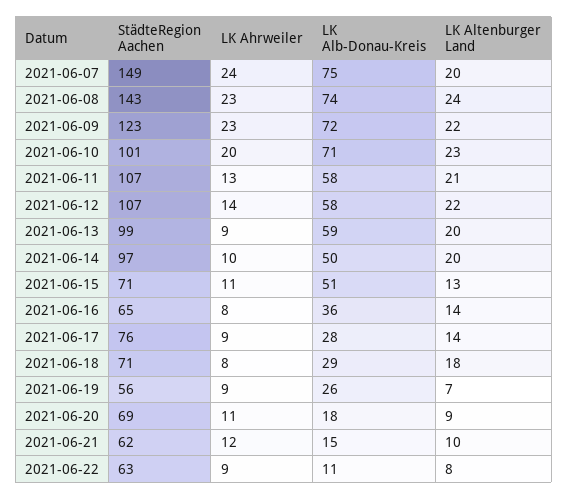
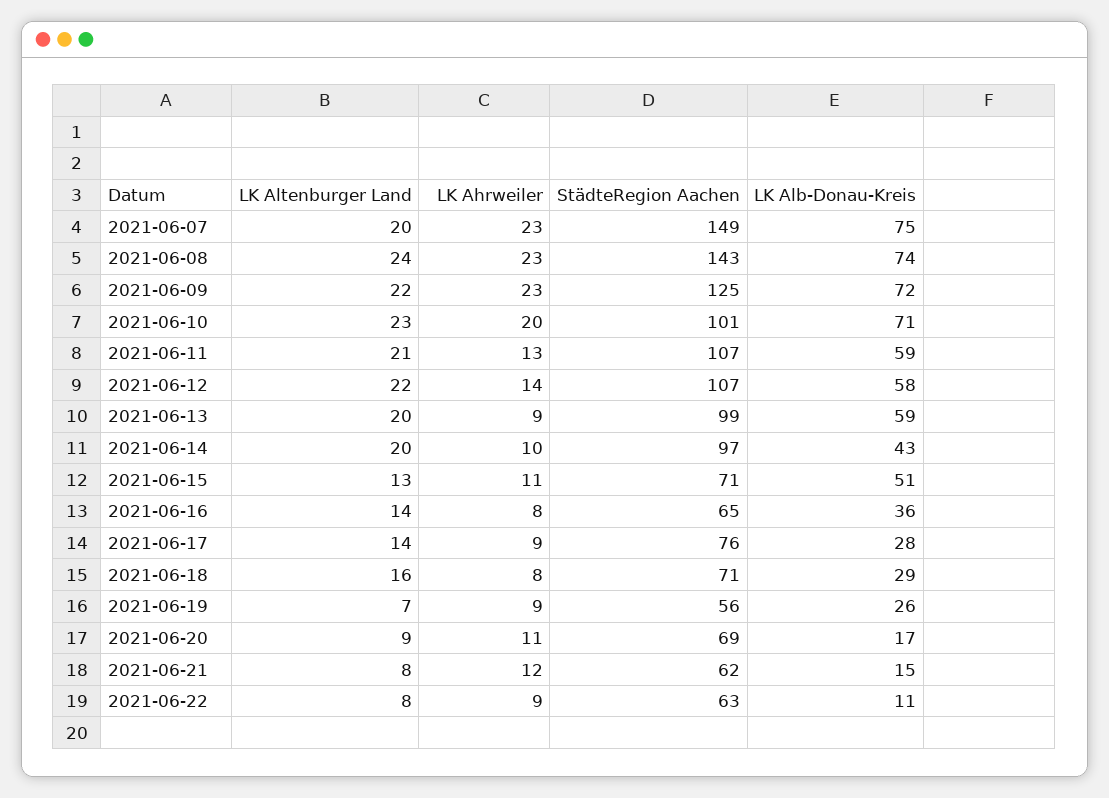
LK Ahrweiler, 2021-06-07: 24 -> 23
StädteRegion Aachen, 2021-06-09: 123 -> 125
LK Alb-Donau-Kreis, 2021-06-11: 58 -> 59
LK Alb-Donau-Kreis, 2021-06-14: 50 -> 43
LK Altenburger Land, 2021-06-18: 18 -> 16
LK Alb-Donau-Kreis, 2021-06-20: 18 -> 17
LK Altenburger Land, 2021-06-21: 10 -> 8

